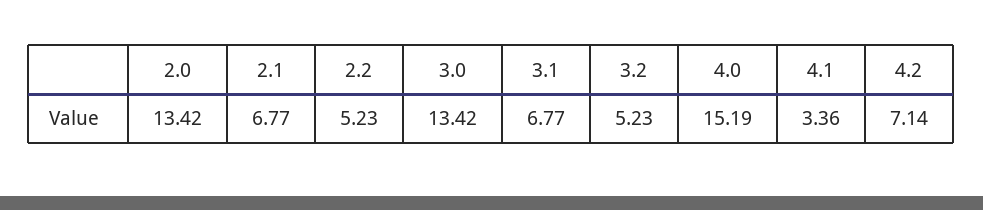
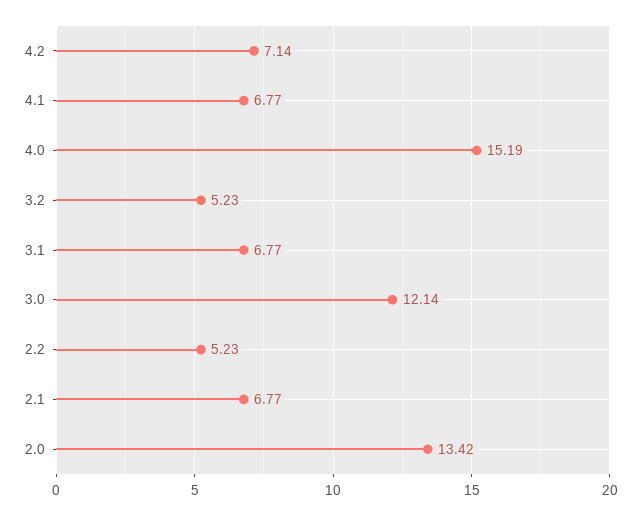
3.0: 13.42 -> 12.14
4.1: 3.36 -> 6.77

